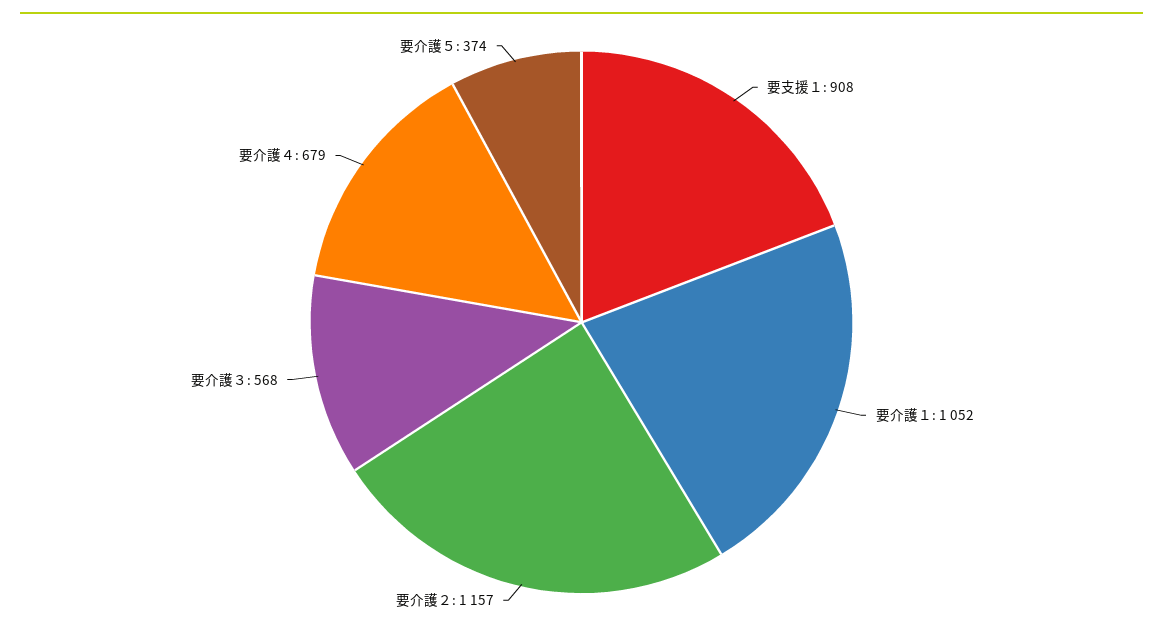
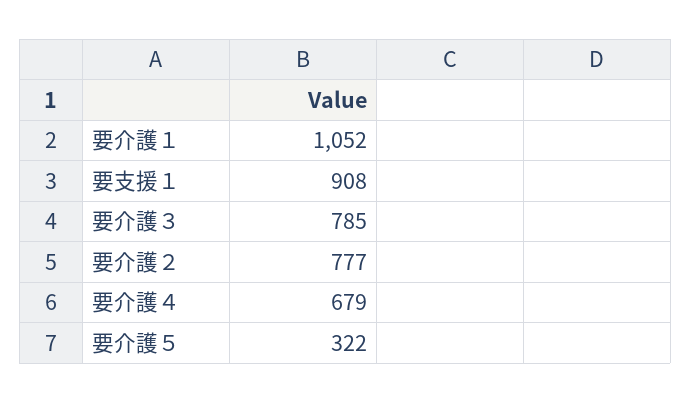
要介護２: 1157 -> 777
要介護３: 568 -> 785
要介護５: 374 -> 322

